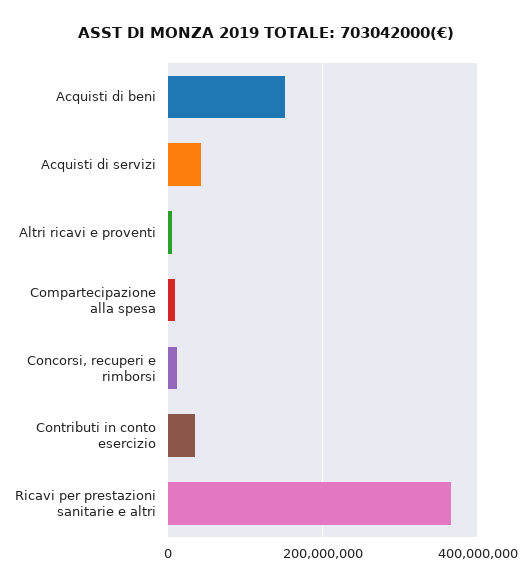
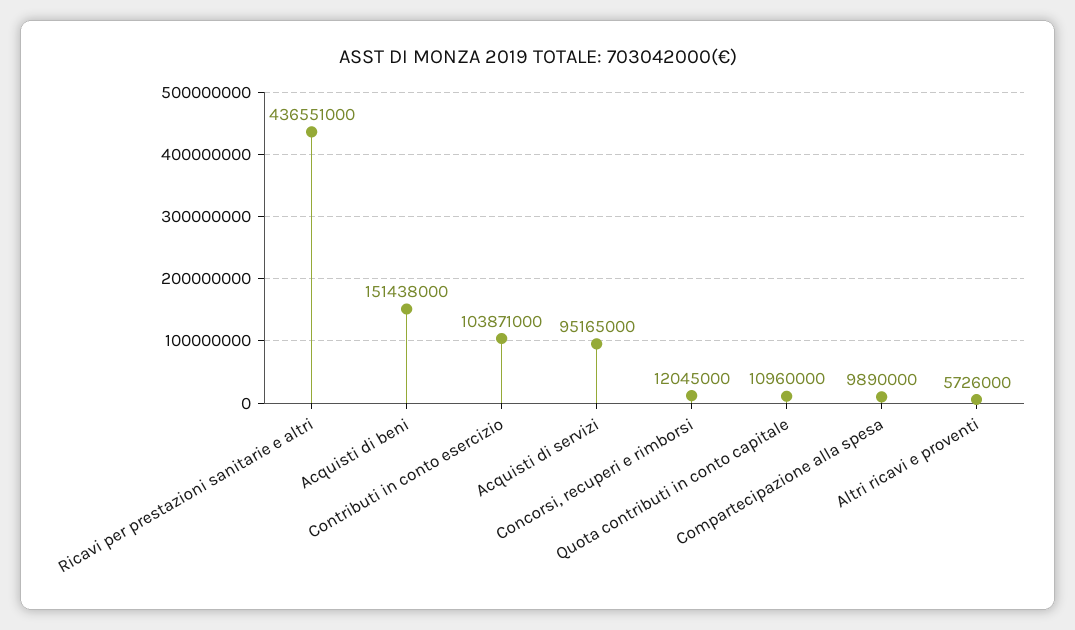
Acquisti di servizi: 40000000 -> 95165000
Contributi in conto esercizio: 40000000 -> 103871000
Ricavi per prestazioni sanitarie e altri: 360000000 -> 436551000
Quota contributi in conto capitale: none -> 10960000

